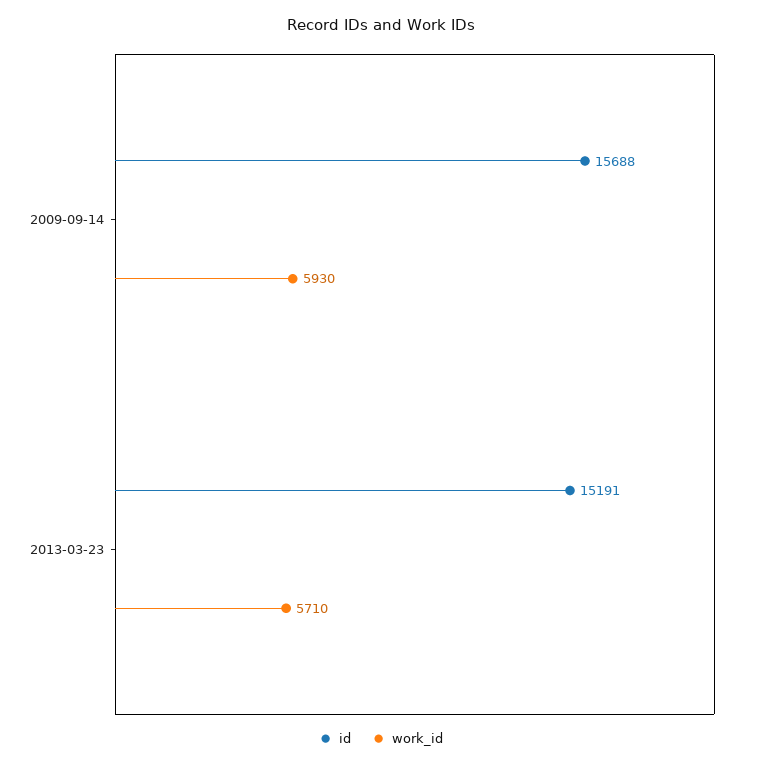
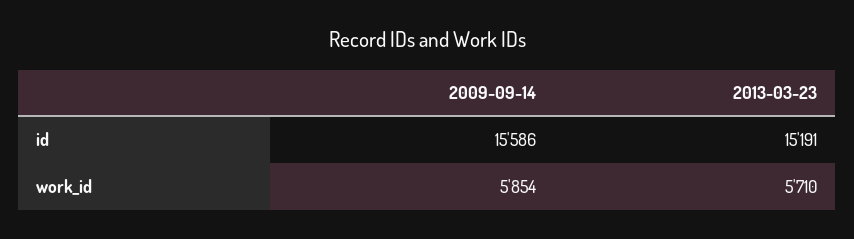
id, 2009-09-14: 15688 -> 15586
work_id, 2009-09-14: 5930 -> 5854

